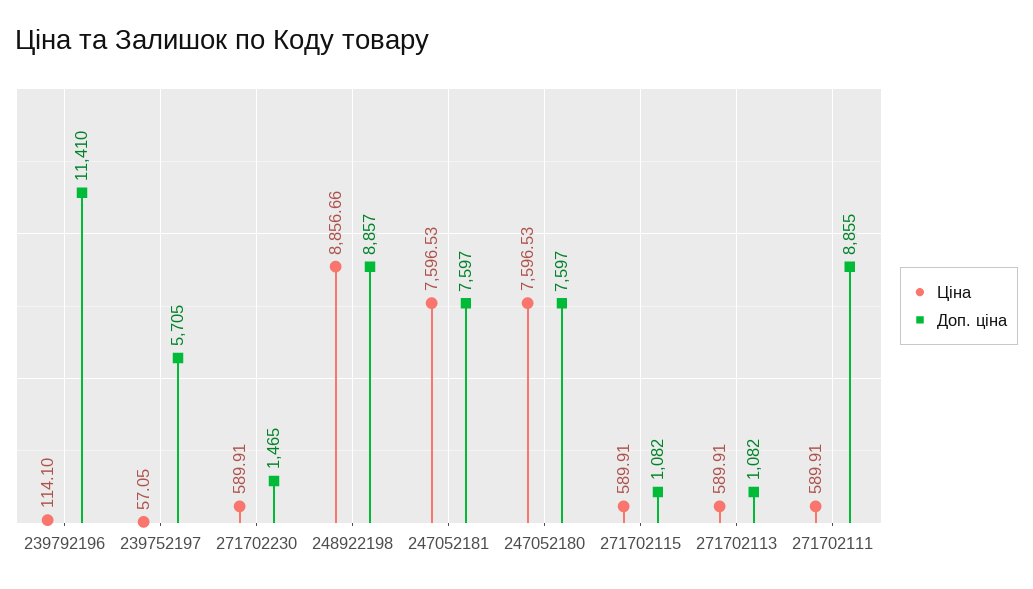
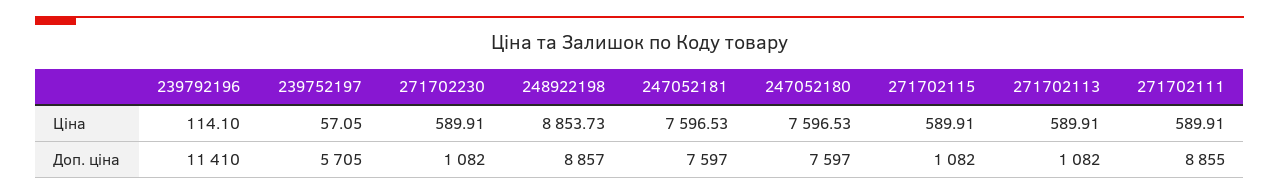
Доп. ціна, 271702230: 1465 -> 1082
Ціна, 248922198: 8856.66 -> 8853.73

